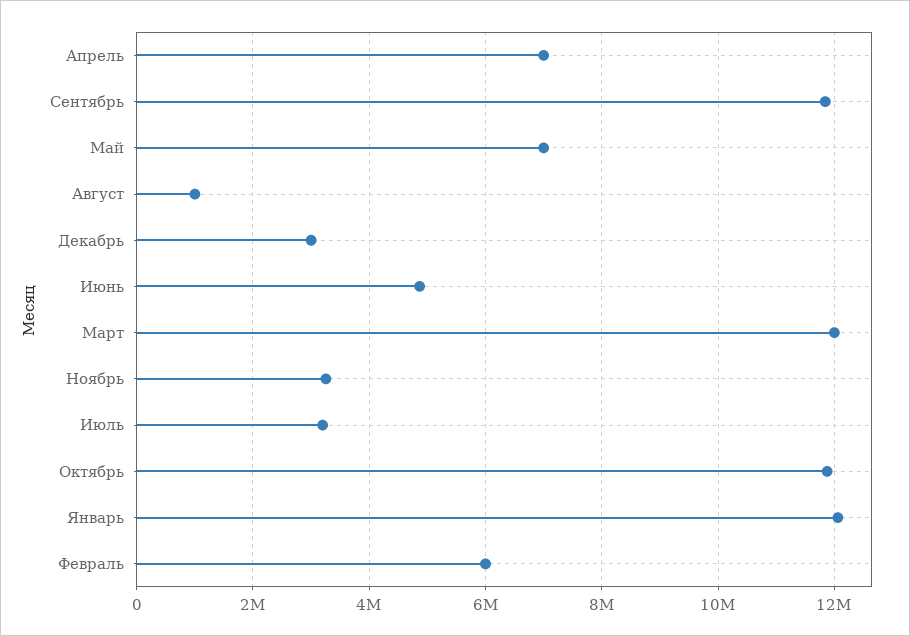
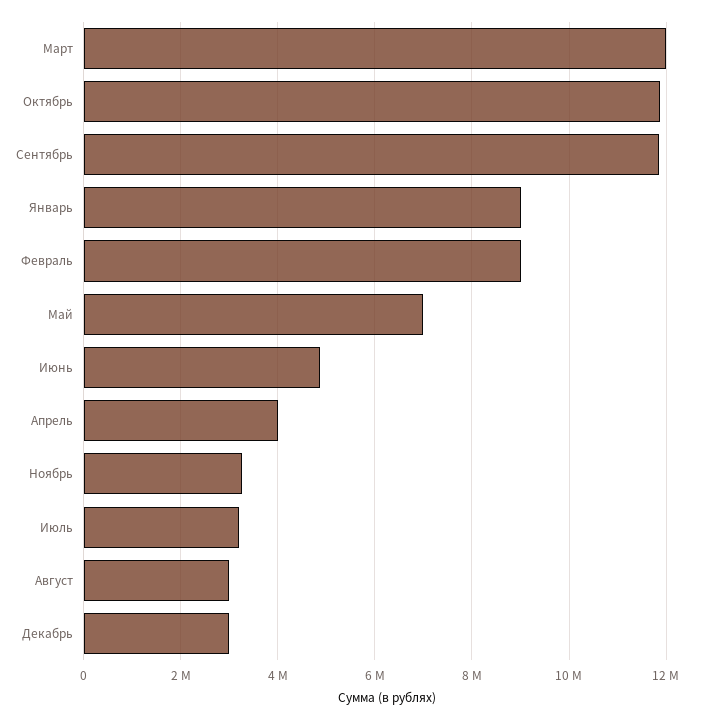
Апрель: 7000000 -> 4000000
Август: 1000000 -> 3000000
Январь: 12000000 -> 9000000
Февраль: 6000000 -> 9000000

